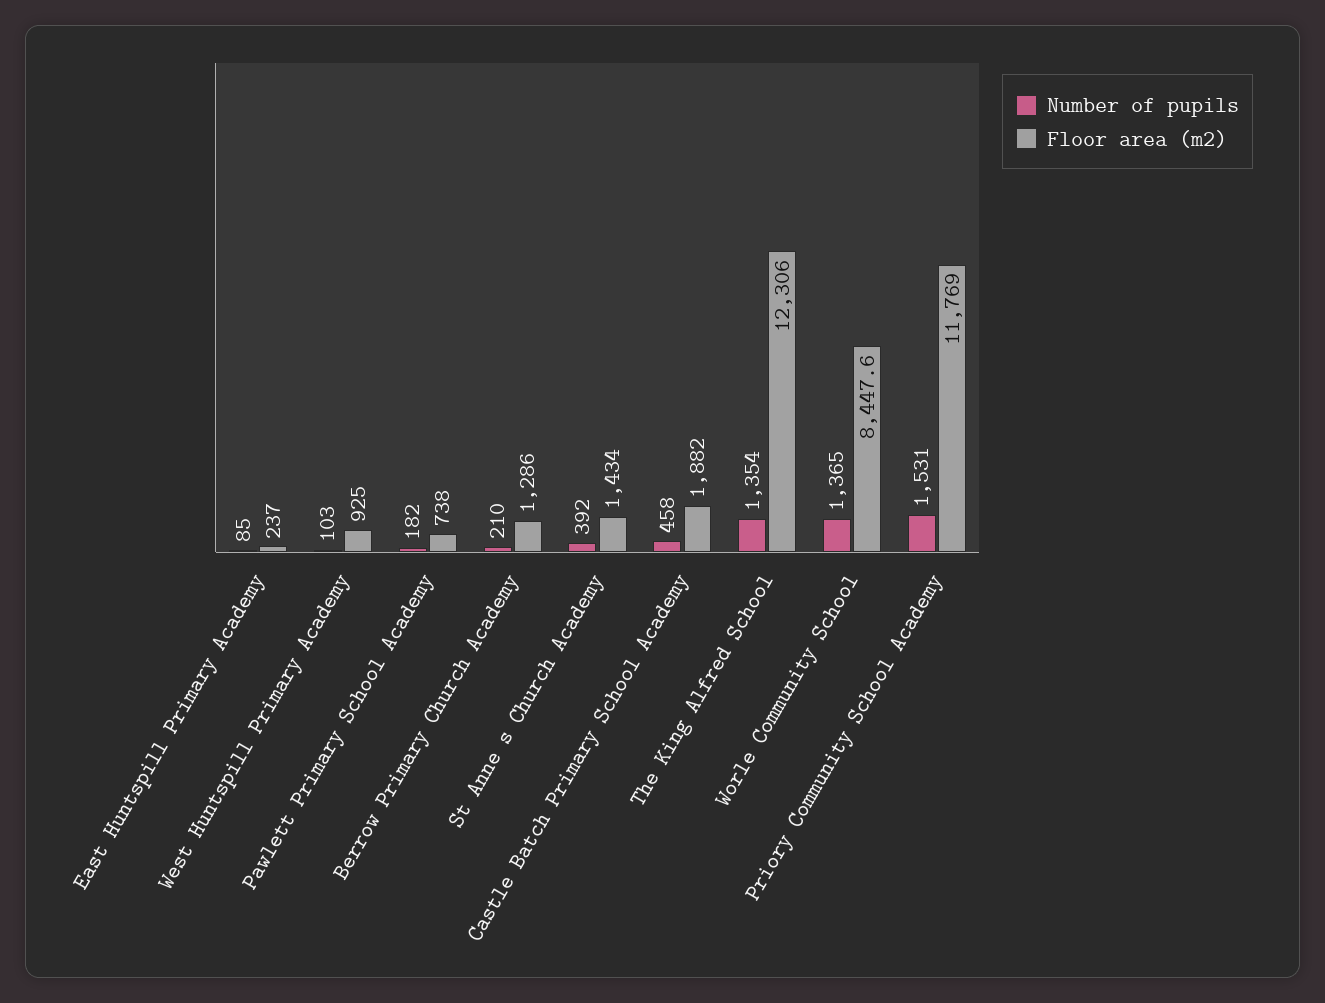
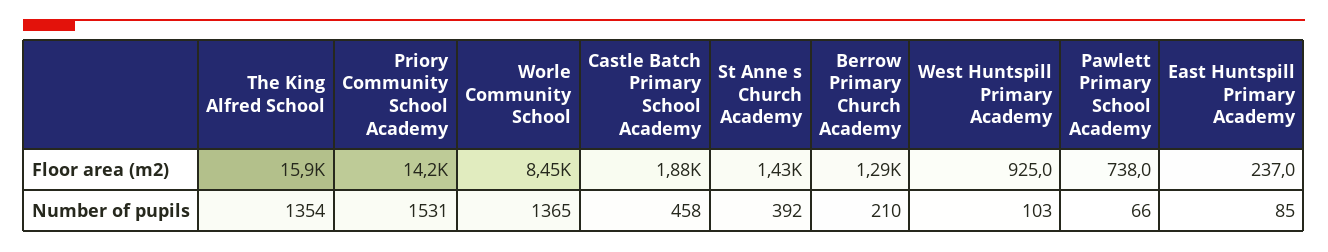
Number of pupils, Pawlett Primary School Academy: 182 -> 66
Floor area (m2), The King Alfred School: 12306 -> 15900
Floor area (m2), Priory Community School Academy: 11769 -> 14200

